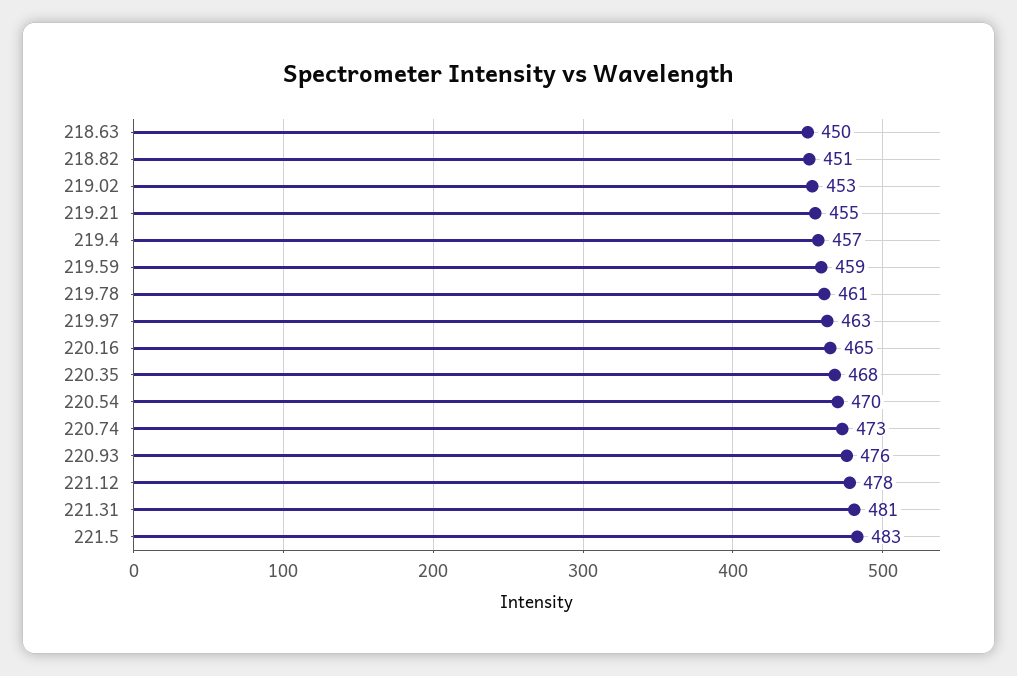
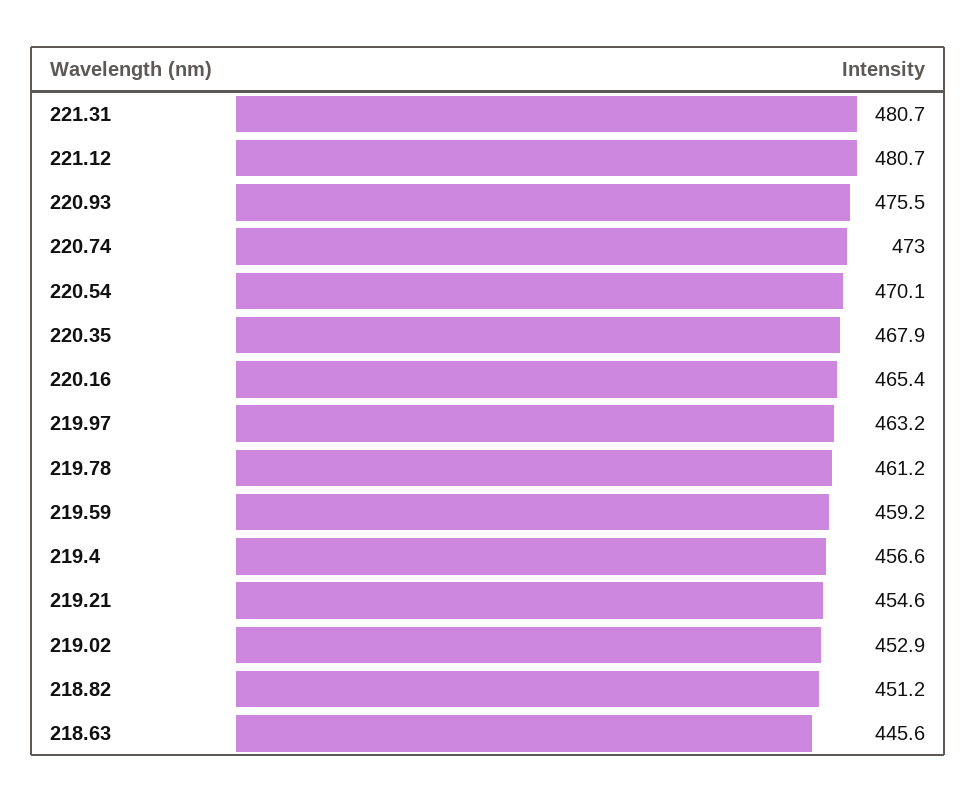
218.63: 450 -> 445.6
221.12: 478 -> 480.7
221.5: 483 -> none

